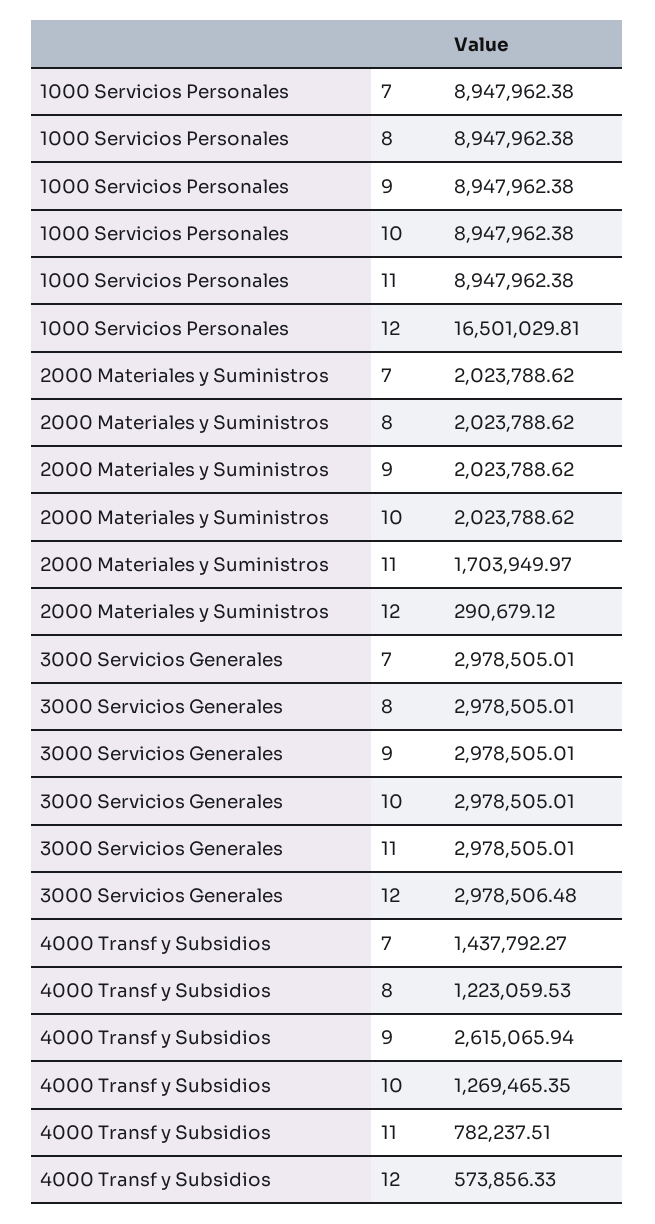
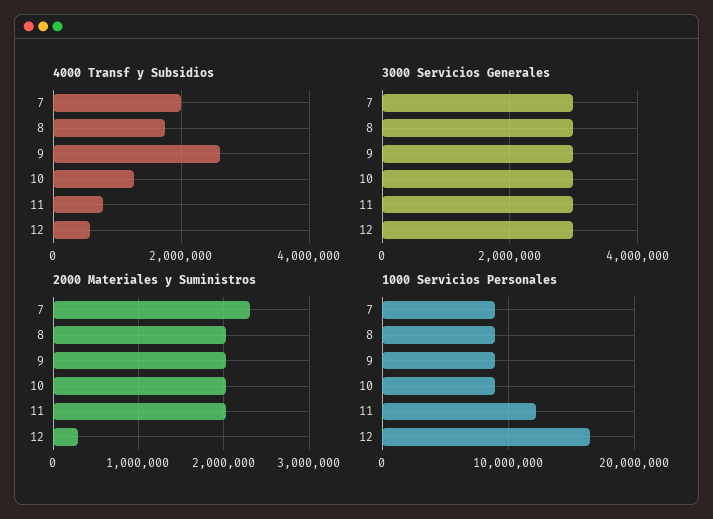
1000 Servicios Personales, 11: 8947962.38 -> 12000000
2000 Materiales y Suministros, 7: 2023788.62 -> 2300000
2000 Materiales y Suministros, 11: 1703949.97 -> 2000000
4000 Transf y Subsidios, 7: 1437792.27 -> 2000000
4000 Transf y Subsidios, 8: 1223059.53 -> 1800000

